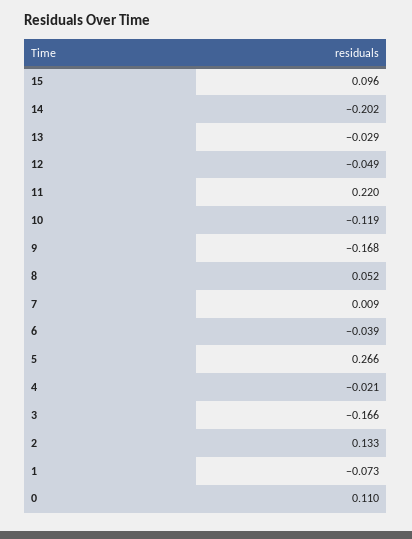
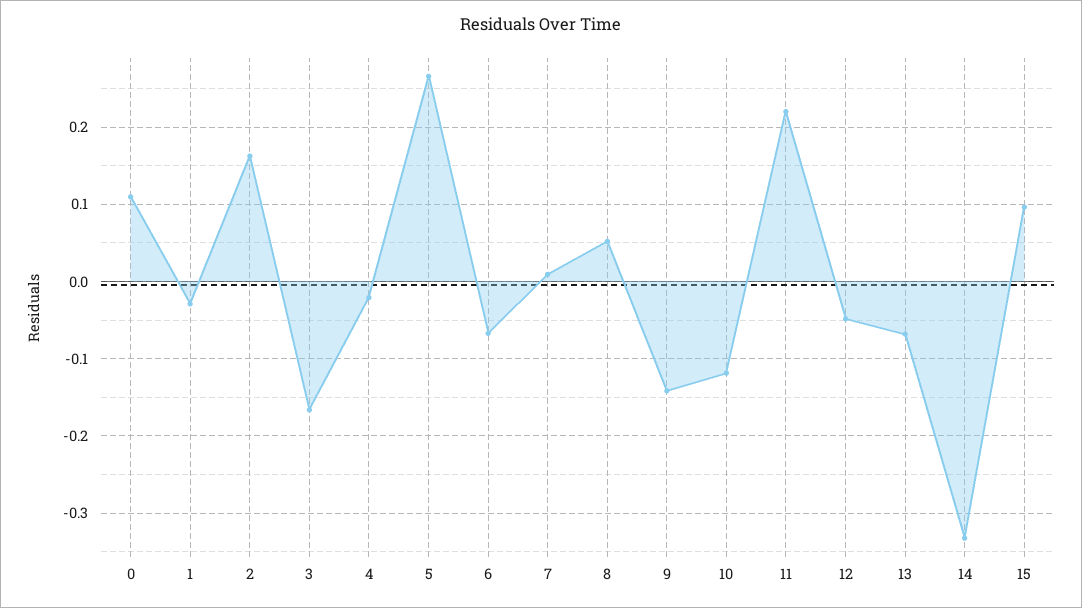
14: -0.202 -> -0.33
13: -0.029 -> -0.07
9: -0.168 -> -0.14
6: -0.039 -> -0.07
2: 0.133 -> 0.16
1: -0.073 -> -0.03

